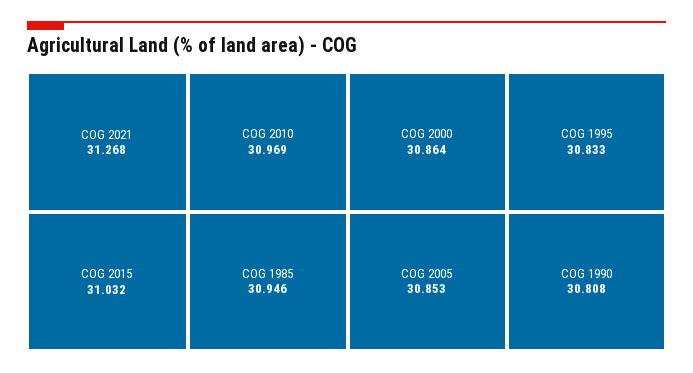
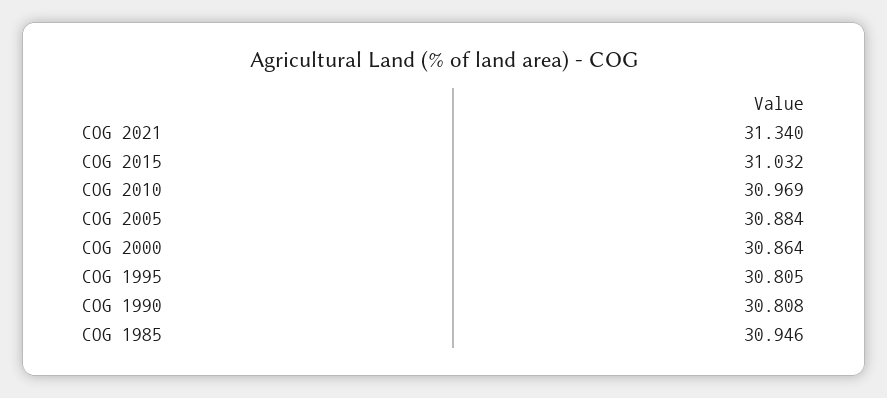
COG 2021: 31.268 -> 31.34
COG 2005: 30.853 -> 30.884
COG 1995: 30.833 -> 30.805

